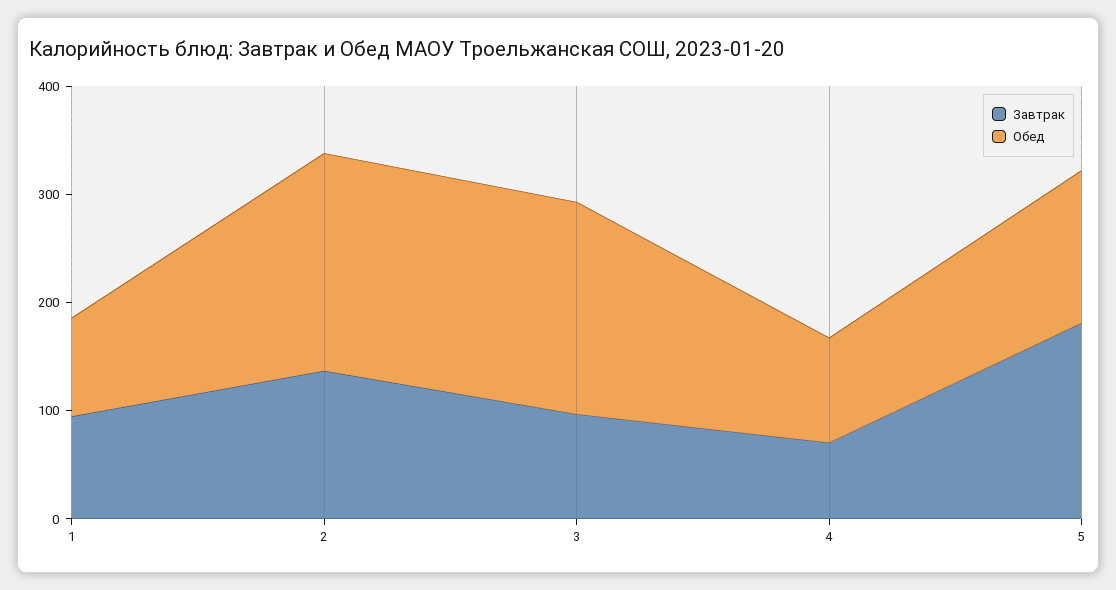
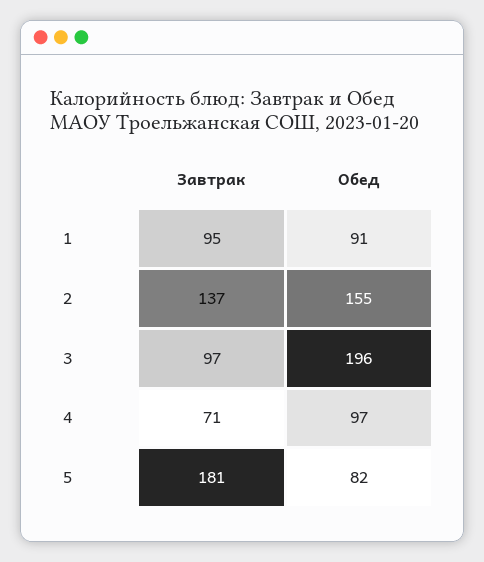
Обед, 2: 200 -> 155
Обед, 5: 140 -> 82

